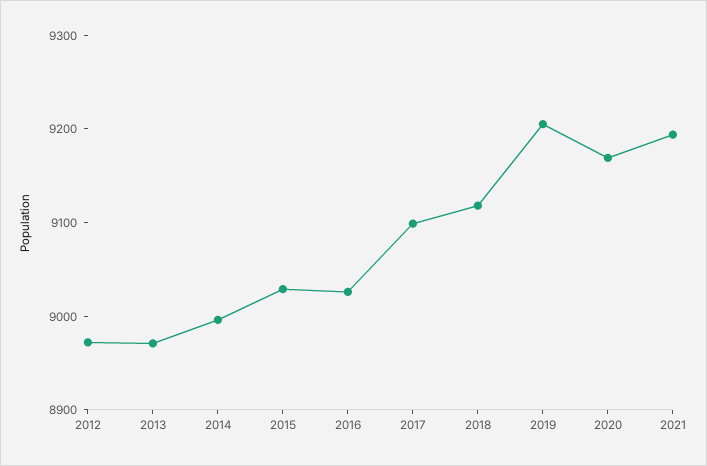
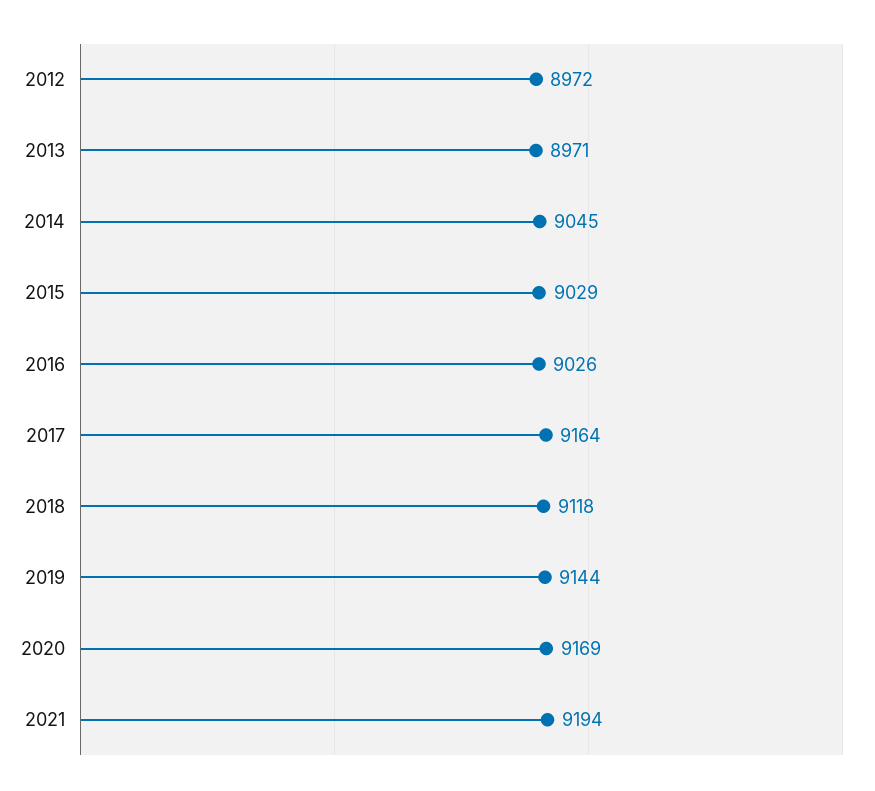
2014: 9000 -> 9045
2017: 9100 -> 9164
2019: 9200 -> 9144

